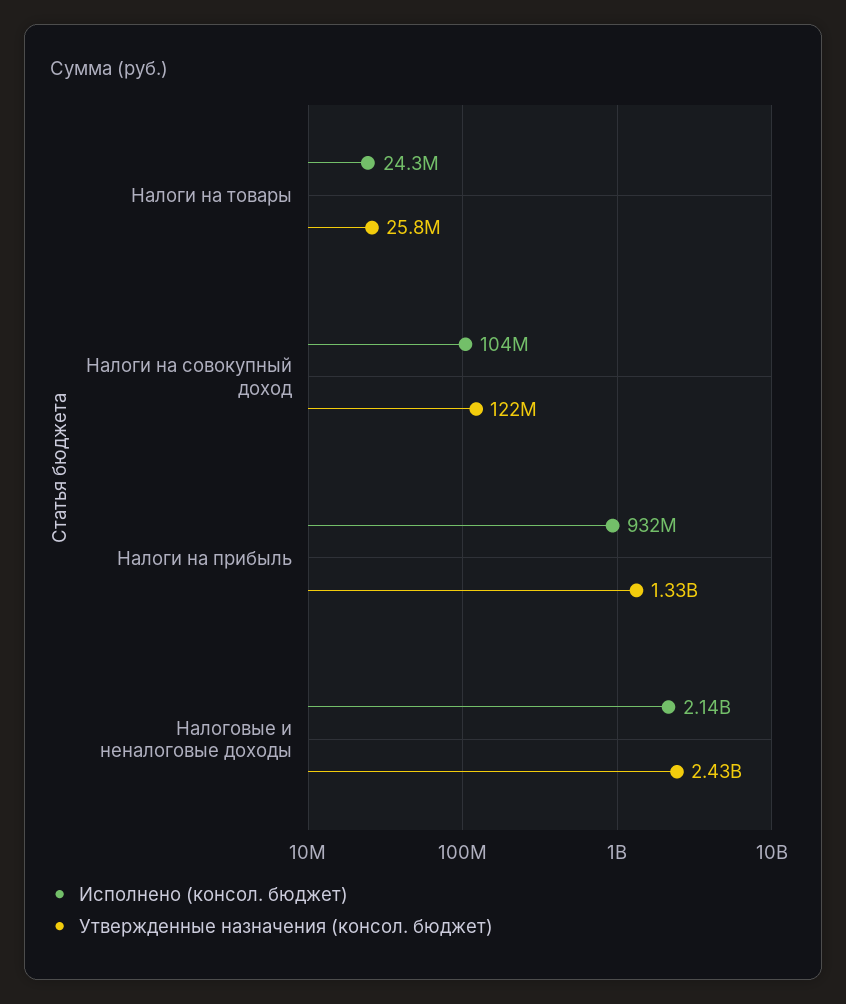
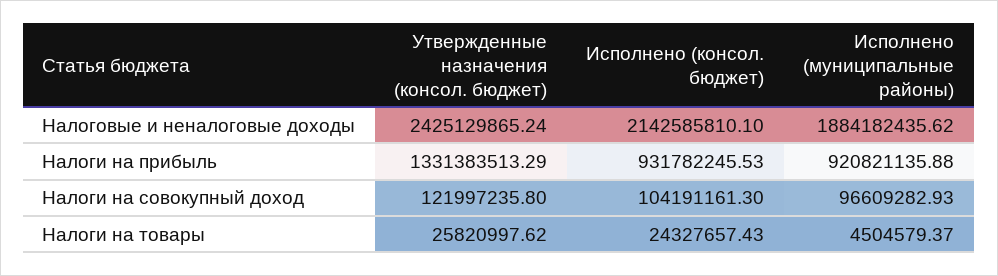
Исполнено (муниципальные районы), Налоговые и неналоговые доходы: none -> 1884182435.62
Исполнено (муниципальные районы), Налоги на прибыль: none -> 920821135.88
Исполнено (муниципальные районы), Налоги на совокупный доход: none -> 96609282.93
Исполнено (муниципальные районы), Налоги на товары: none -> 4504579.37

